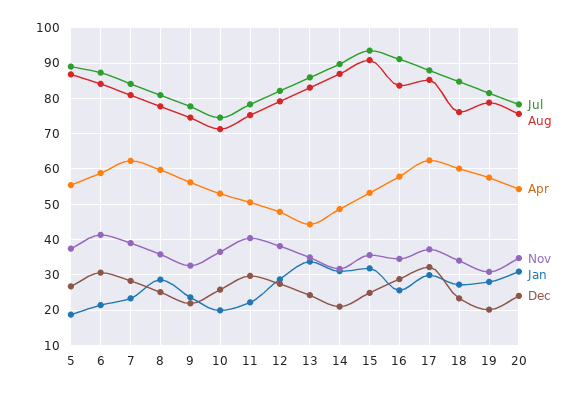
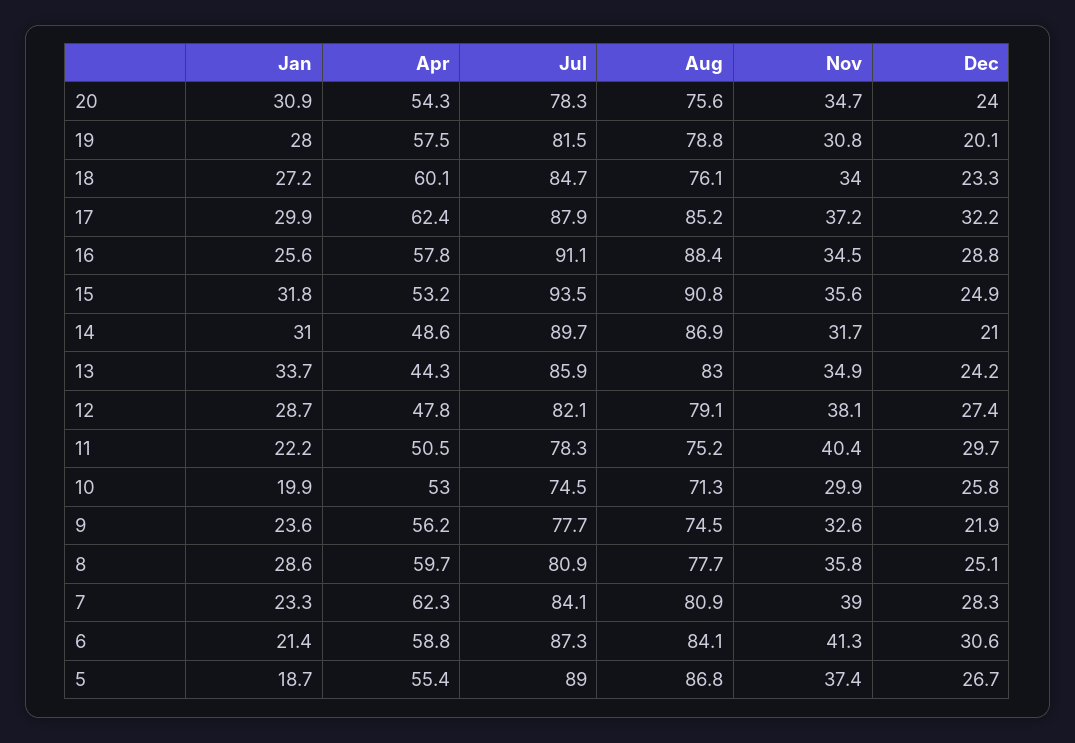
Nov, 10: 36 -> 29.9
Aug, 16: 84 -> 88.4

